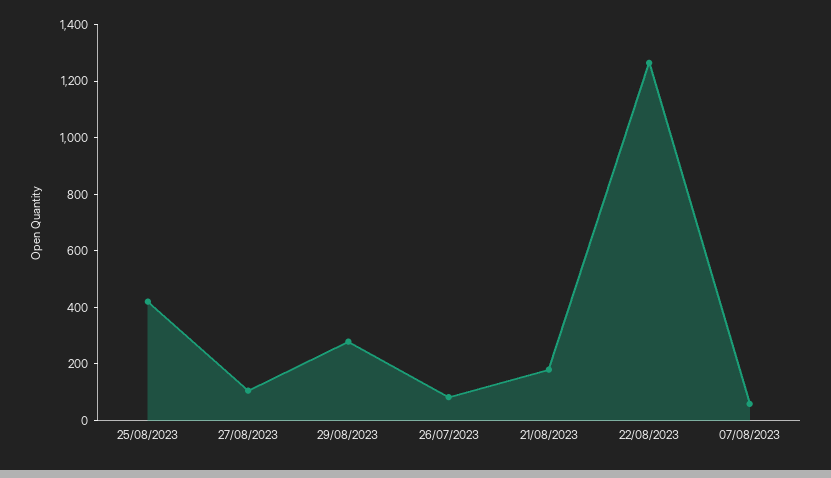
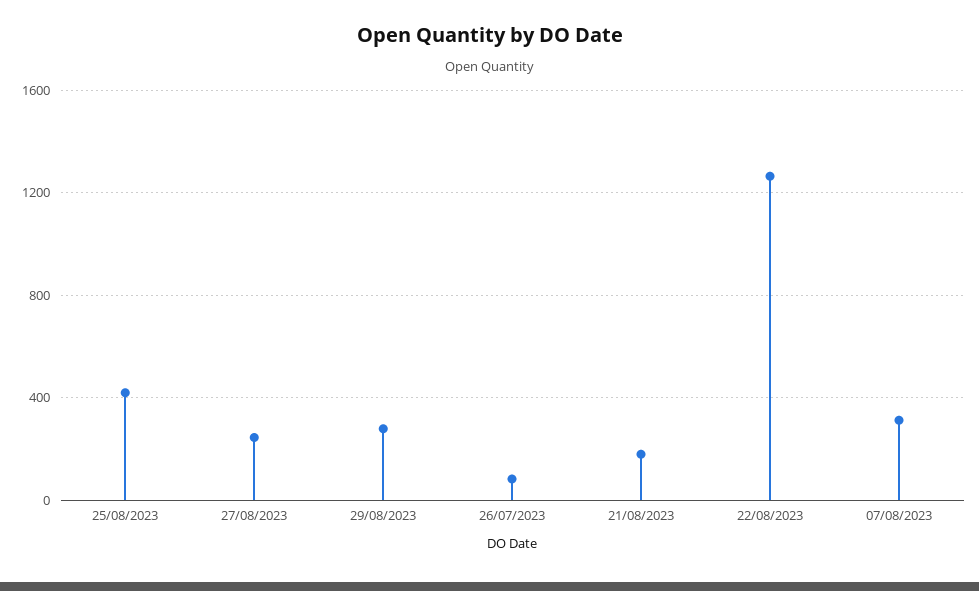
27/08/2023: 100 -> 250
07/08/2023: 50 -> 300

